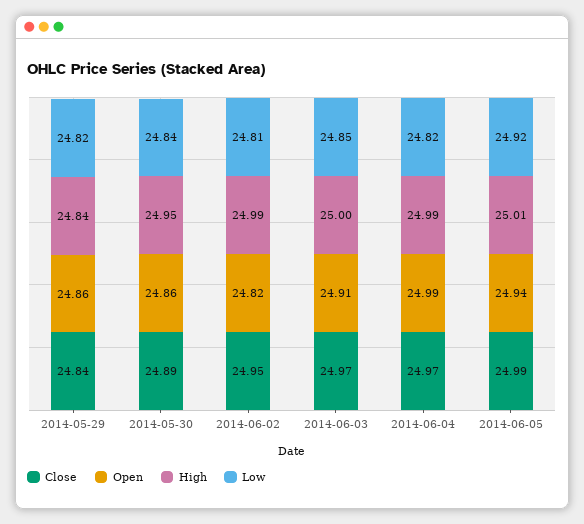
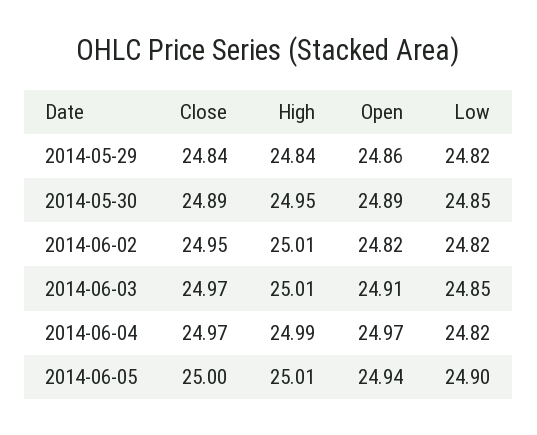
Open, 2014-05-30: 24.86 -> 24.89
Low, 2014-05-30: 24.84 -> 24.85
High, 2014-06-02: 24.99 -> 25.01
Low, 2014-06-02: 24.81 -> 24.82
High, 2014-06-03: 25 -> 25.01
Open, 2014-06-04: 24.99 -> 24.97
Close, 2014-06-05: 24.99 -> 25
Low, 2014-06-05: 24.92 -> 24.9

